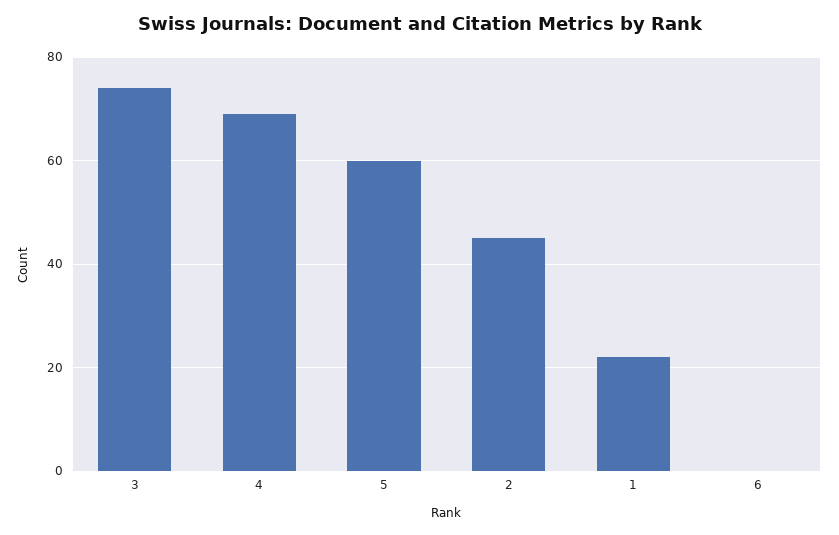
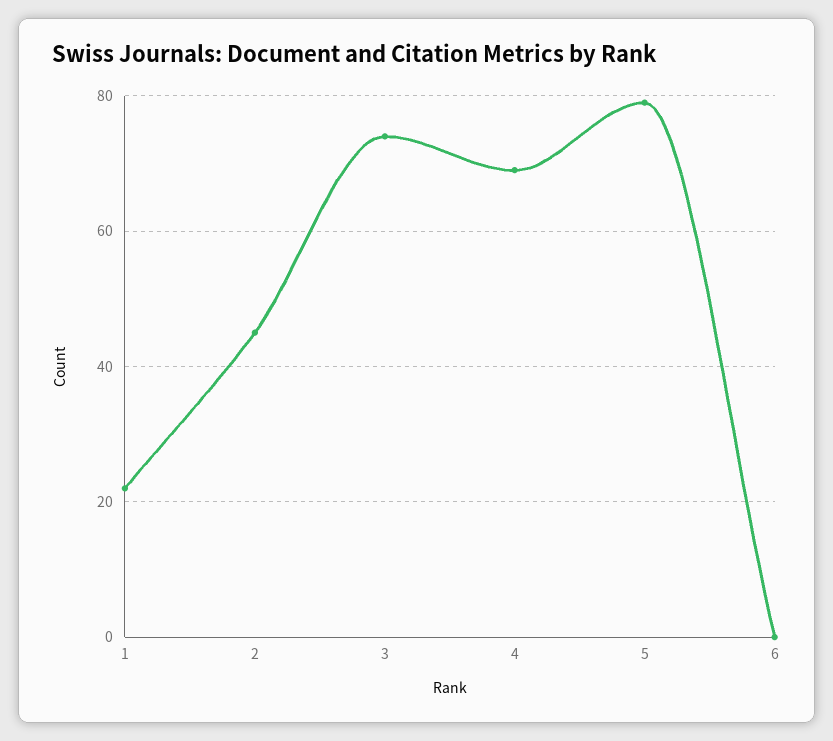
5: 60 -> 80

